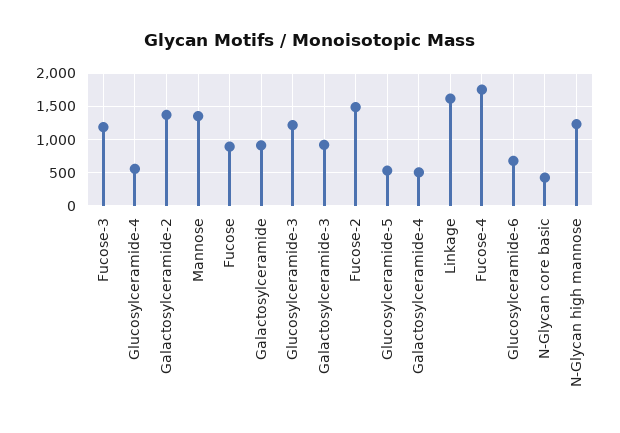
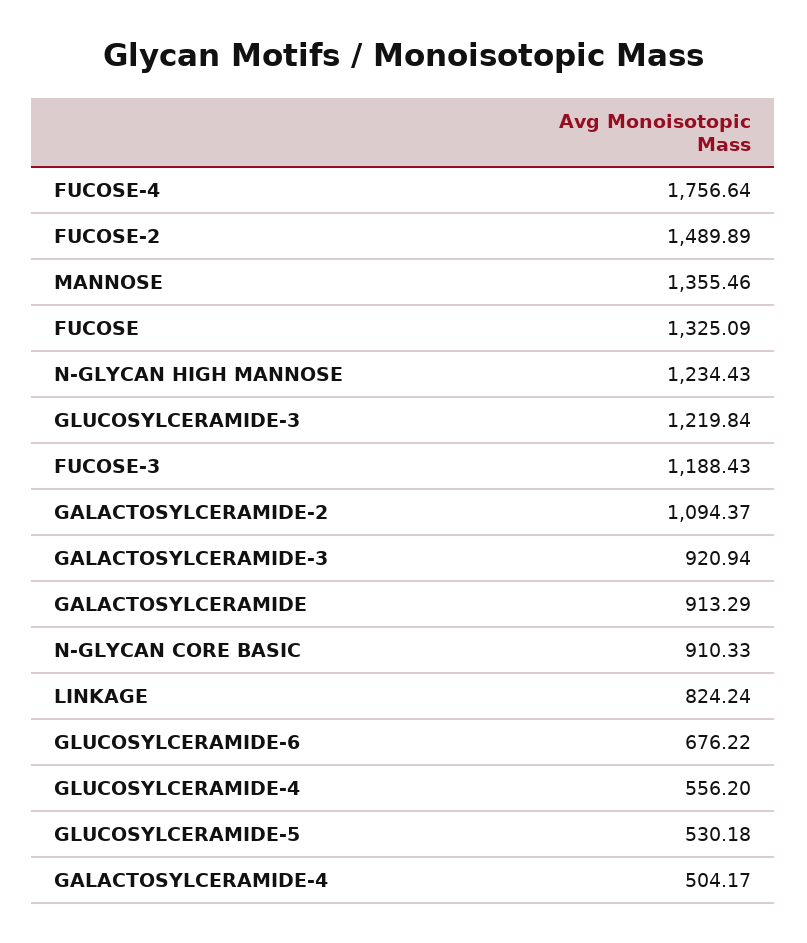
Galactosylceramide-2: 1400 -> 1094.37
Fucose: 900 -> 1325.09
Linkage: 1600 -> 824.24
N-Glycan core basic: 400 -> 910.33

